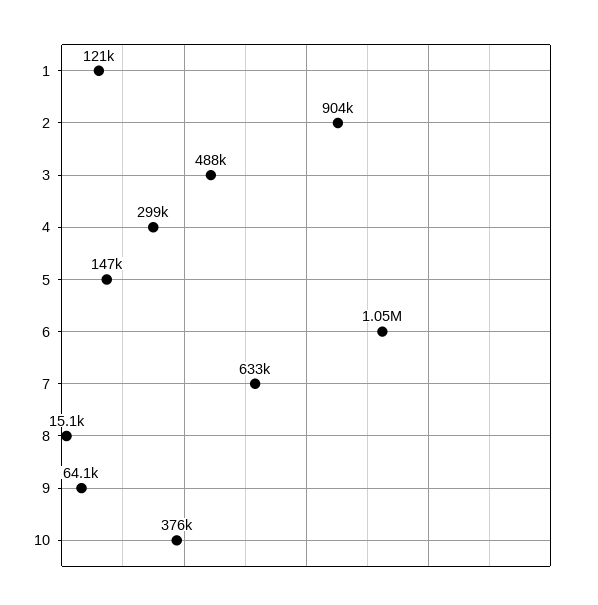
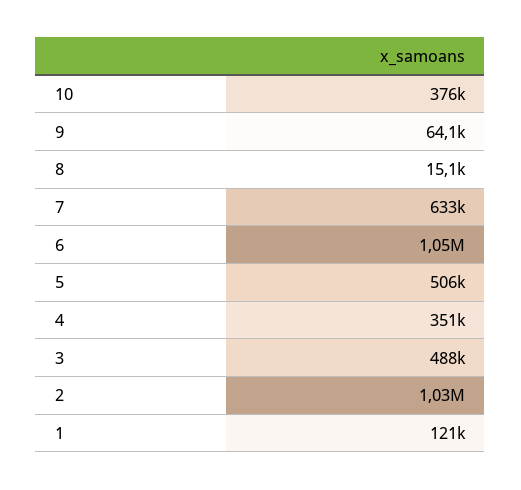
2: 904000 -> 1030000
4: 299000 -> 351000
5: 147000 -> 506000

